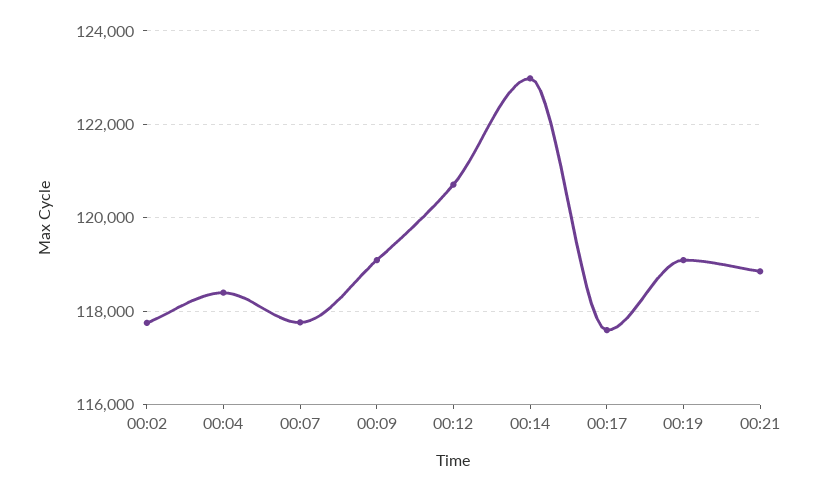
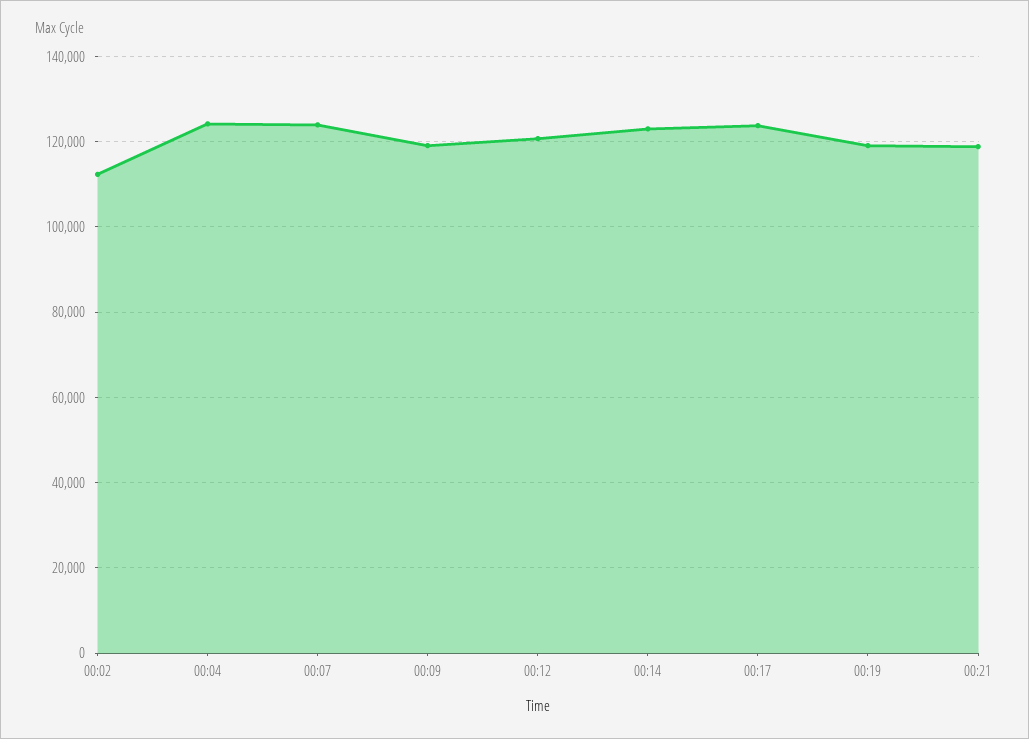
00:02: 117800 -> 112000
00:04: 118400 -> 124000
00:07: 117800 -> 124000
00:17: 117600 -> 124000

